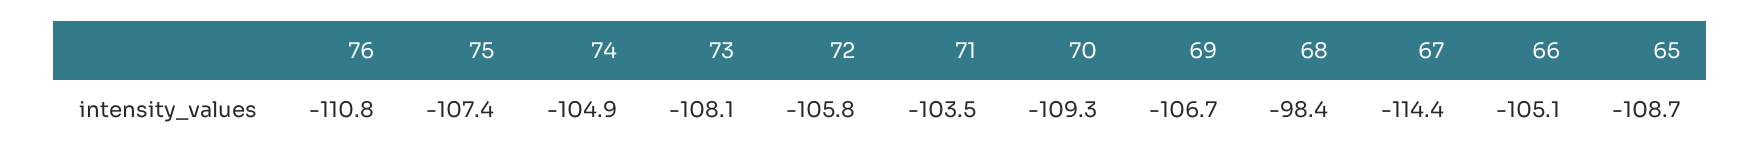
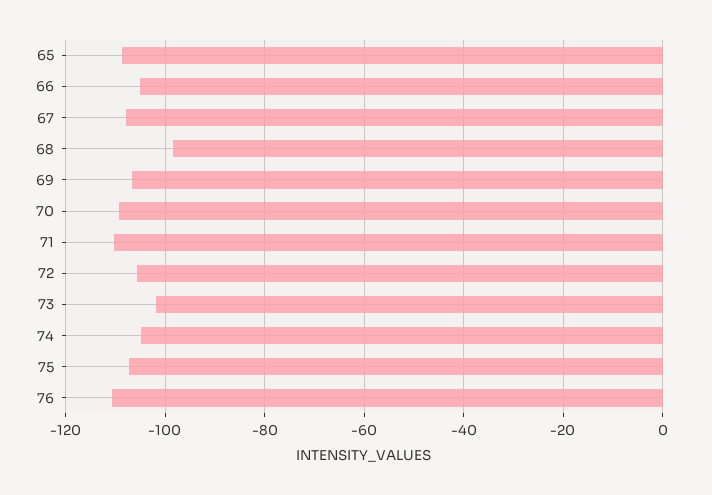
73: -108.1 -> -102
71: -103.5 -> -110
67: -114.4 -> -108

